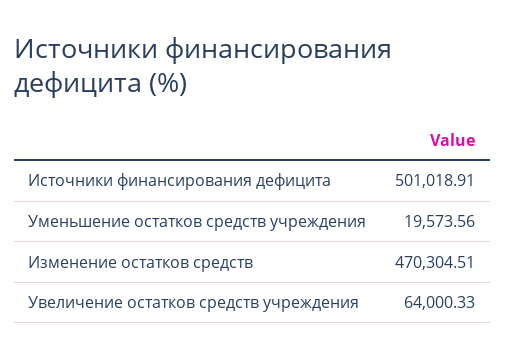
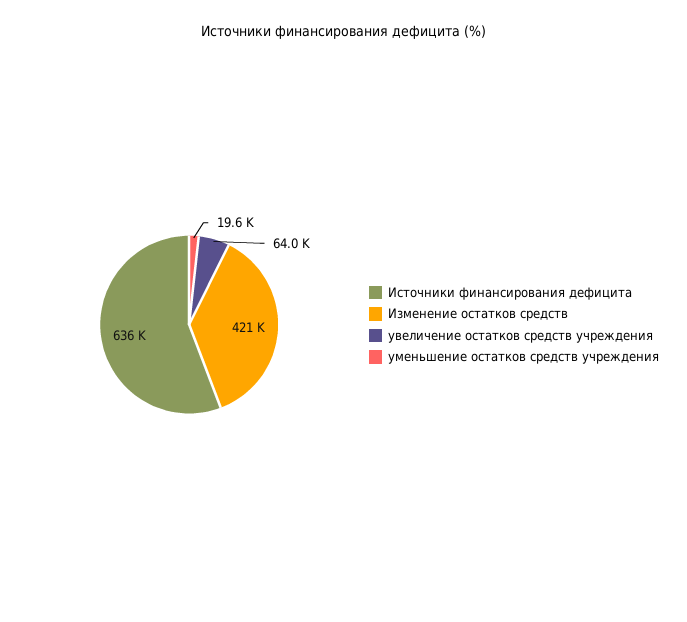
Источники финансирования дефицита: 501018.91 -> 636000
Изменение остатков средств: 470304.51 -> 421000

